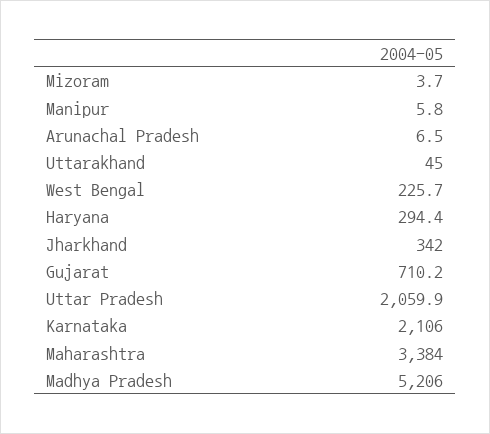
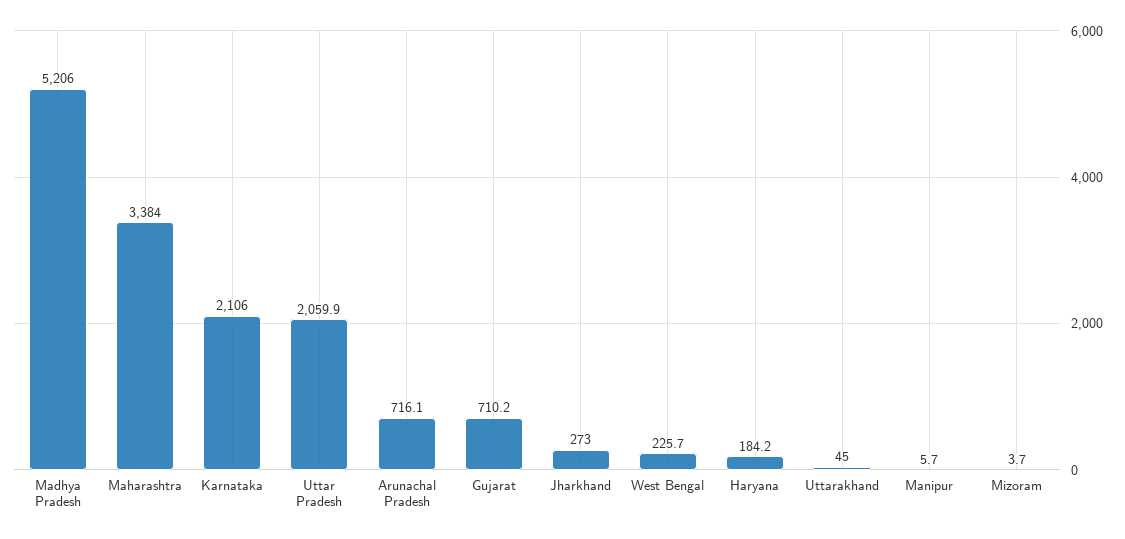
Manipur: 5.8 -> 5.7
Arunachal Pradesh: 6.5 -> 716.1
Haryana: 294.4 -> 184.2
Jharkhand: 342 -> 273

